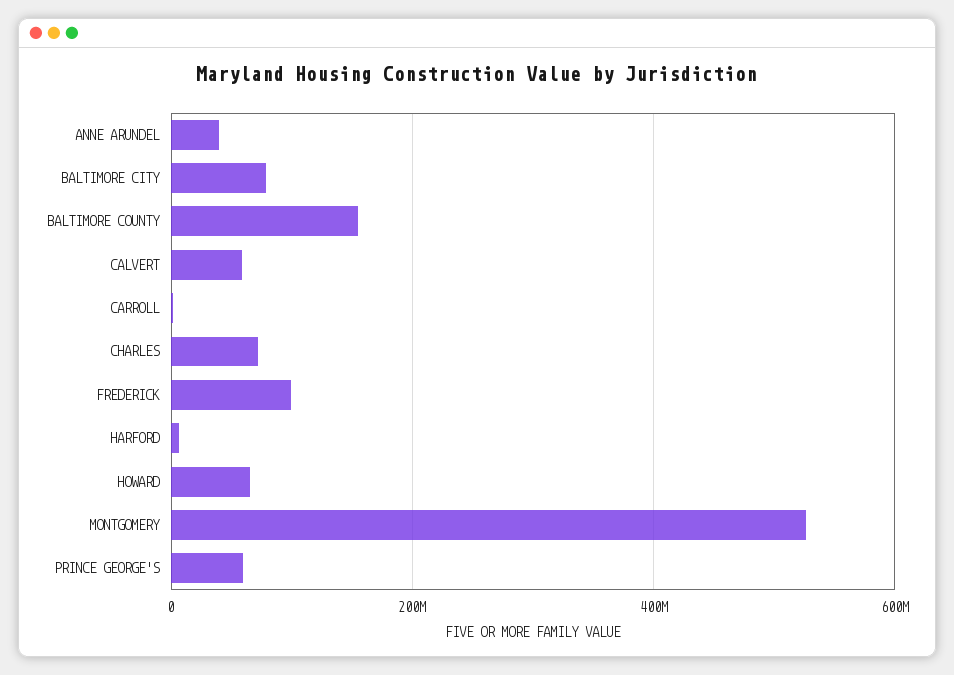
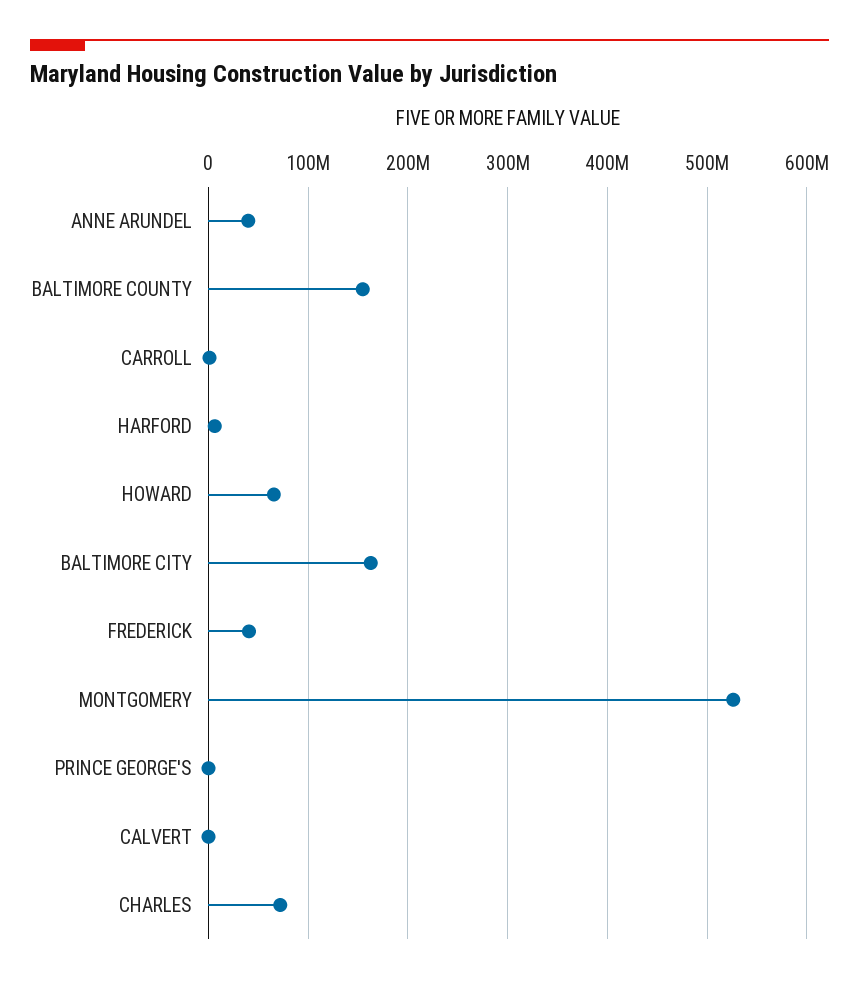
BALTIMORE CITY: 80000000 -> 160000000
CALVERT: 60000000 -> 0
FREDERICK: 100000000 -> 40000000
PRINCE GEORGE'S: 60000000 -> 0

